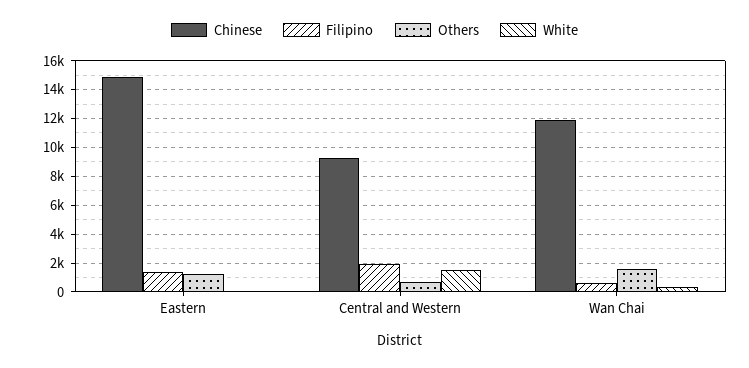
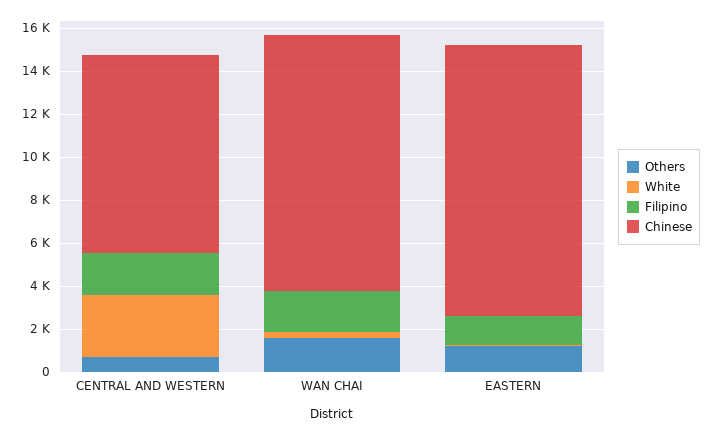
Chinese, Eastern: 15000 -> 12500
White, Central and Western: 1500 -> 3000
Filipino, Wan Chai: 500 -> 2000

